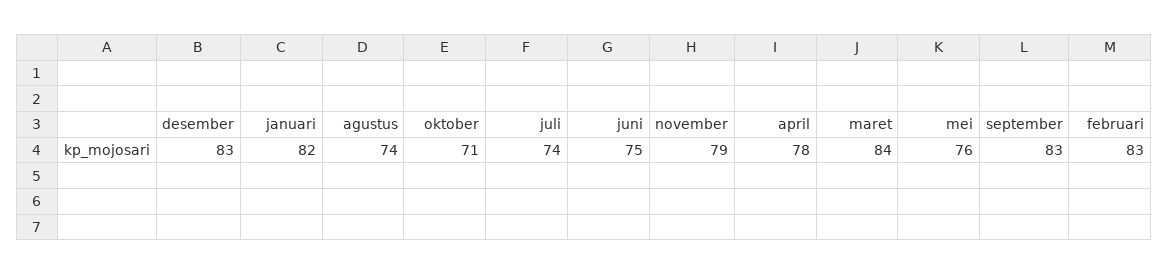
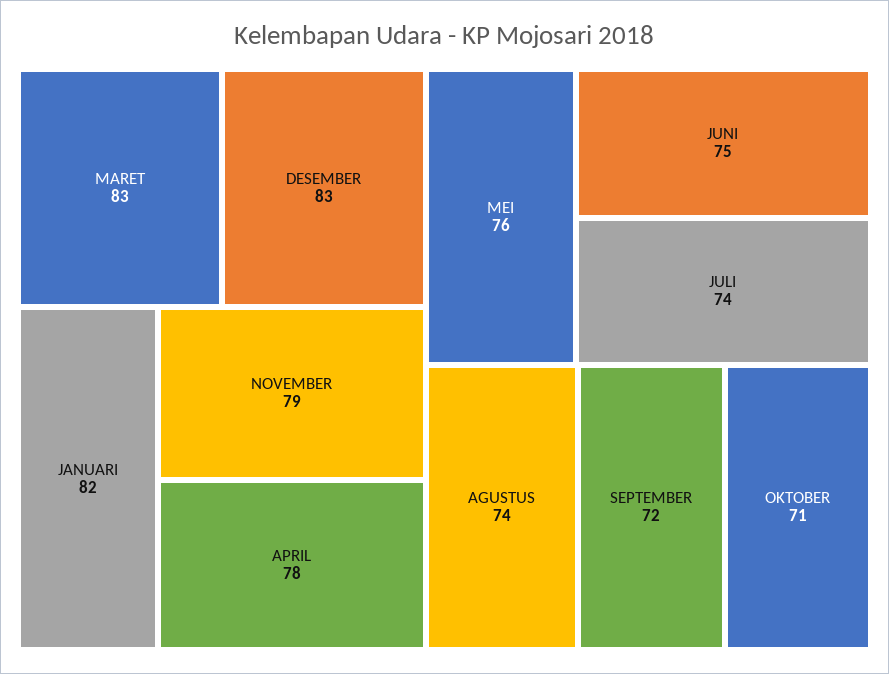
maret: 84 -> 83
september: 83 -> 72
februari: 83 -> none

